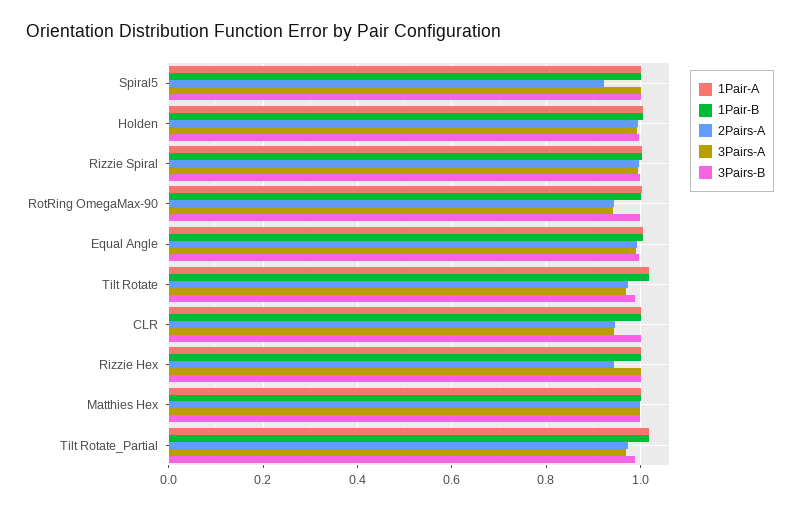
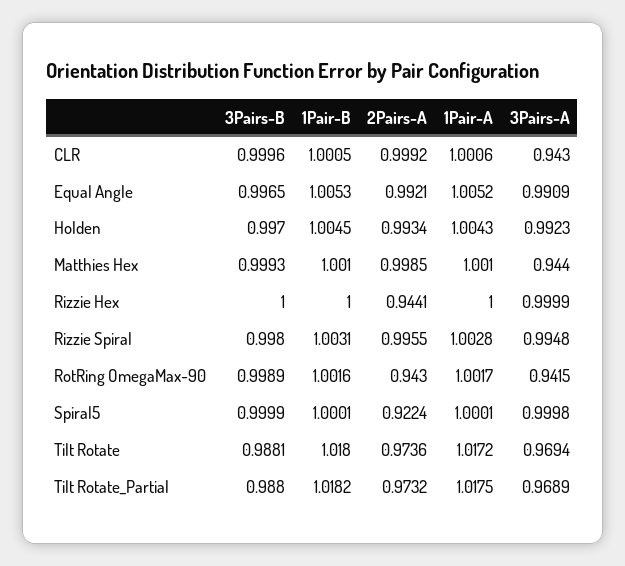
2Pairs-A, CLR: 0.94 -> 0.9992
3Pairs-A, Matthies Hex: 1 -> 0.944

